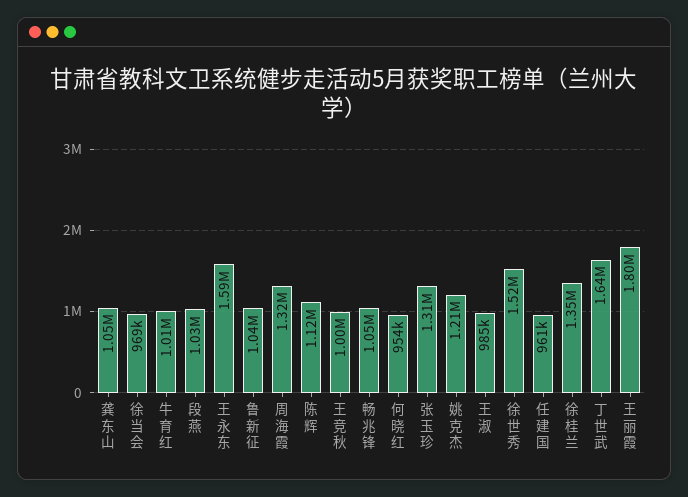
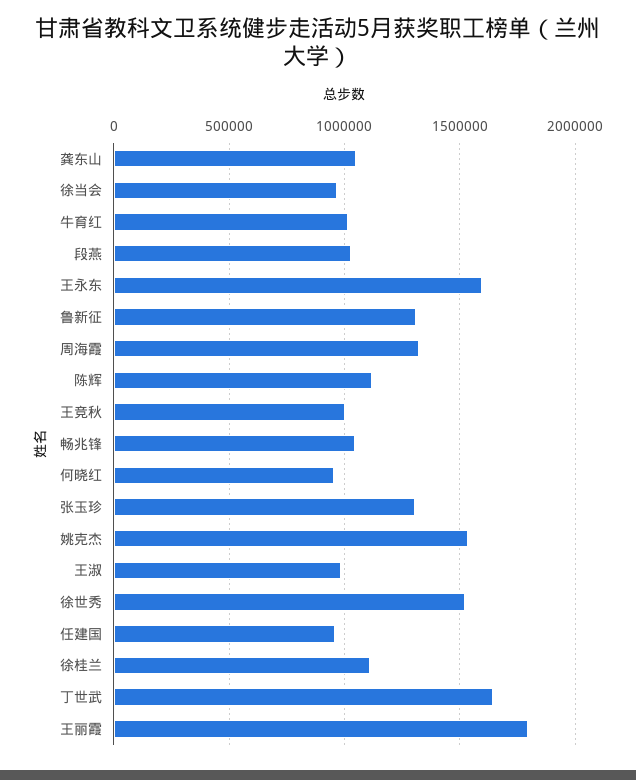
鲁新征: 1040000 -> 1300000
姚克杰: 1210000 -> 1550000
徐桂兰: 1350000 -> 1100000

